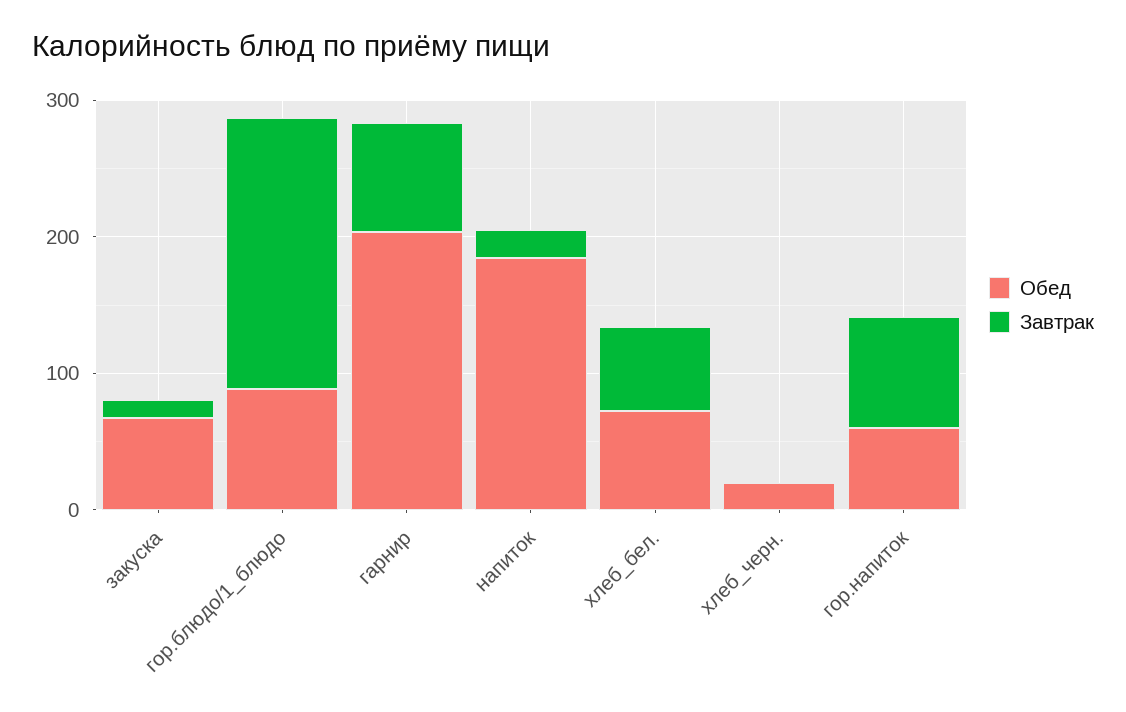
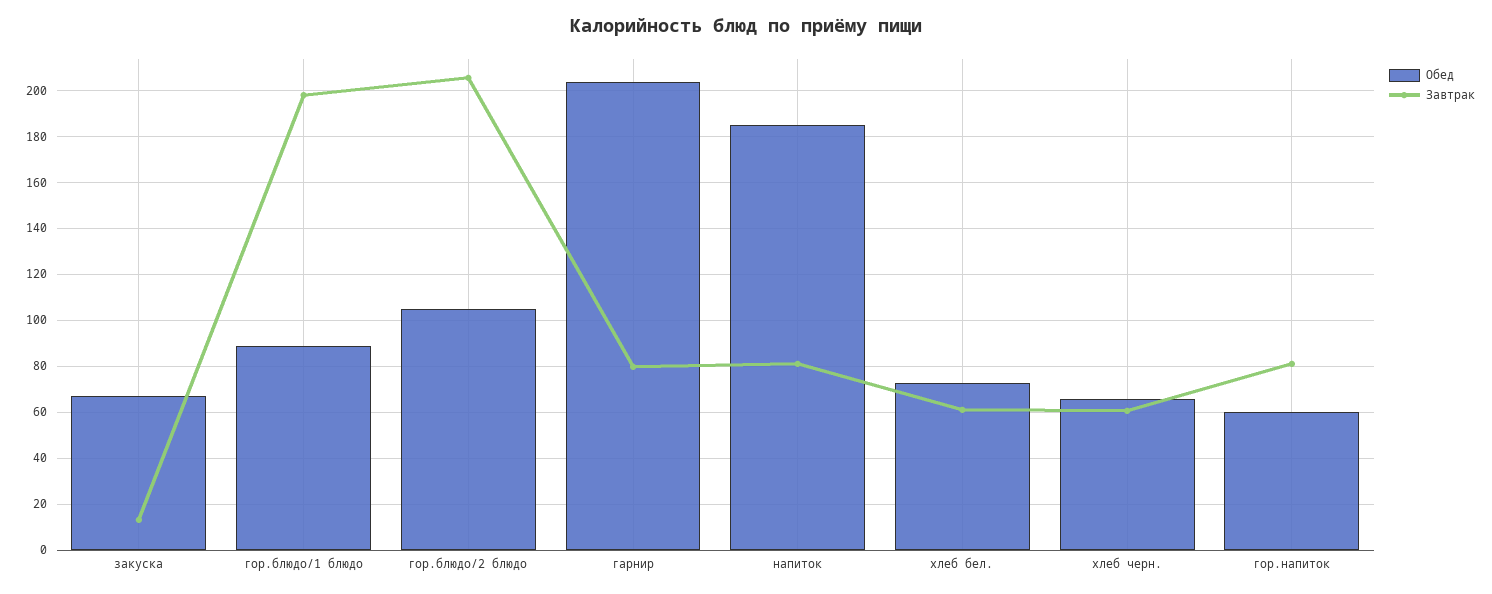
Завтрак, напиток: 20 -> 80
Обед, хлеб_черн.: 20 -> 65
Завтрак, хлеб_черн.: 0 -> 60
Обед, гор.блюдо/2 блюдо: none -> 105
Завтрак, гор.блюдо/2 блюдо: none -> 205

